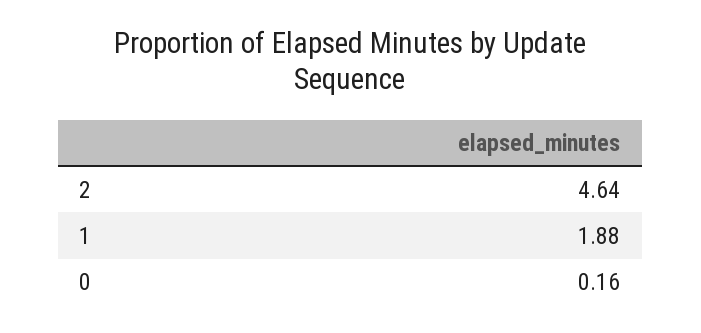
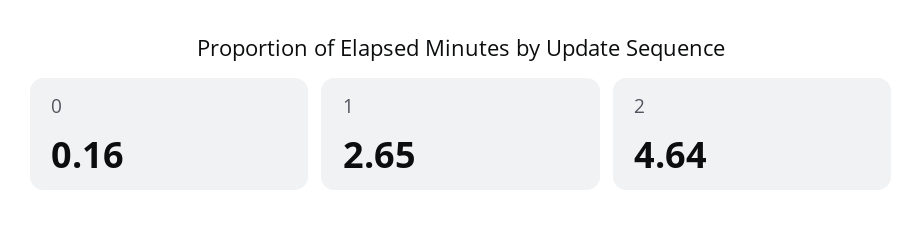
1: 1.88 -> 2.65

